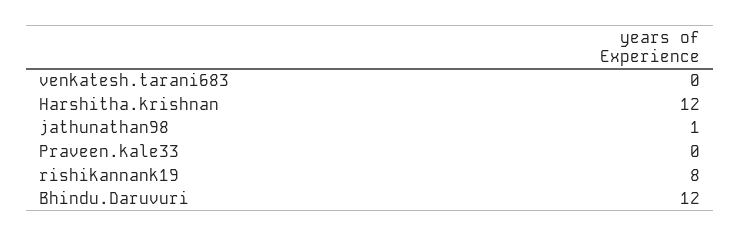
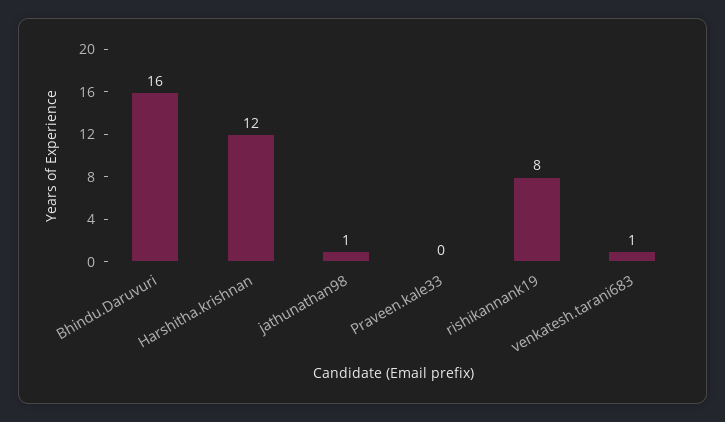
venkatesh.tarani683: 0 -> 1
Bhindu.Daruvuri: 12 -> 16

